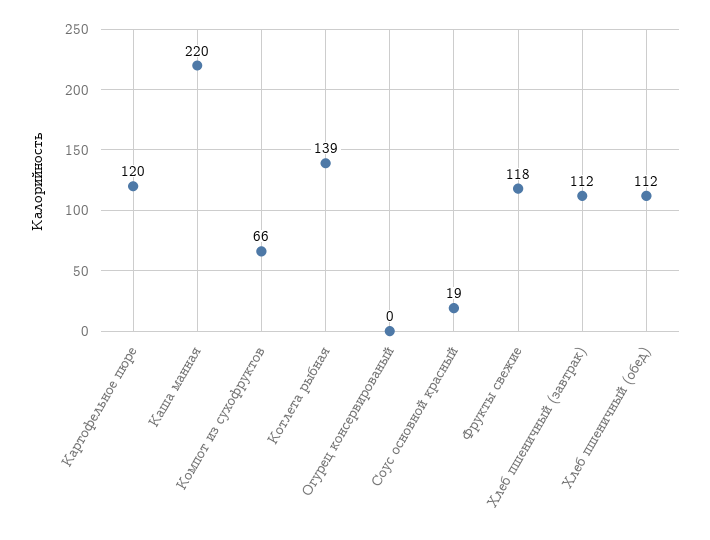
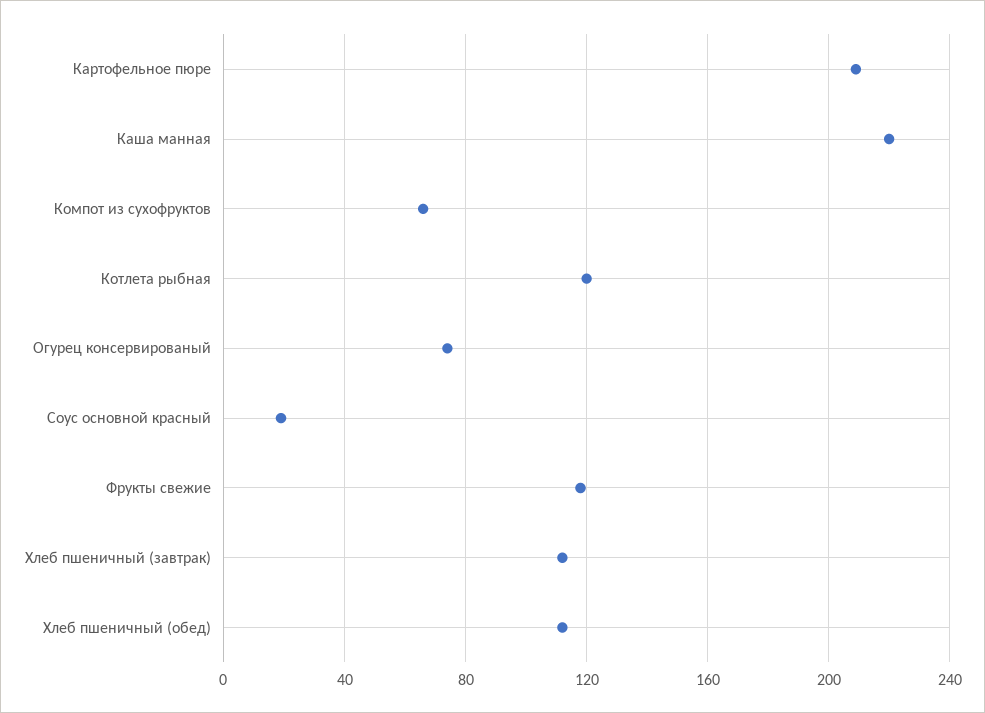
Картофельное пюре: 120 -> 210
Котлета рыбная: 139 -> 120
Огурец консервированый: 0 -> 75

